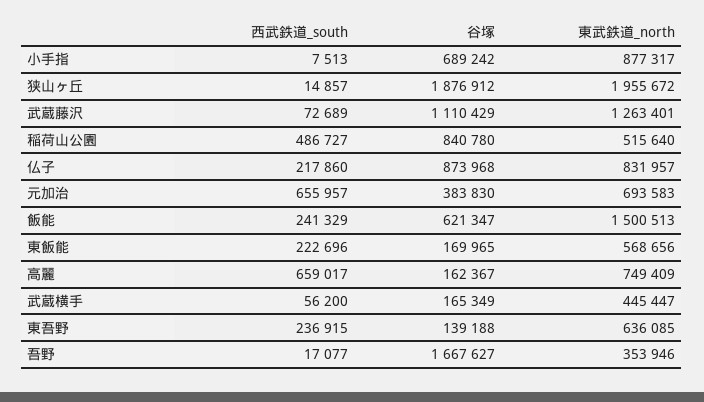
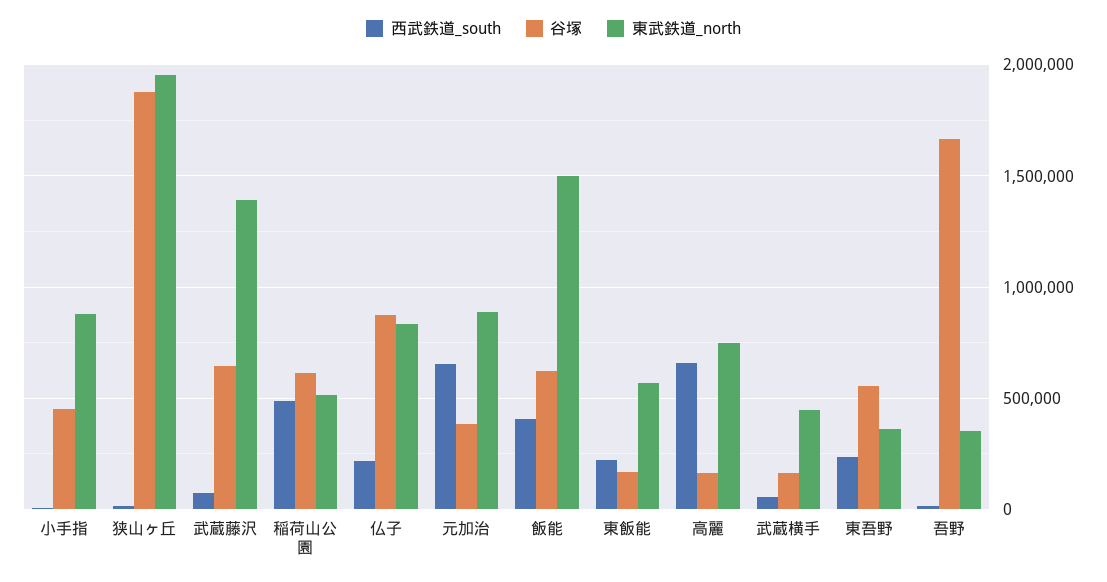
谷塚, 小手指: 689242 -> 450000
谷塚, 武蔵藤沢: 1110429 -> 650000
東武鉄道_north, 武蔵藤沢: 1263401 -> 1400000
谷塚, 稲荷山公園: 840780 -> 600000
東武鉄道_north, 元加治: 693583 -> 900000
西武鉄道_south, 飯能: 241329 -> 400000
谷塚, 東吾野: 139188 -> 550000
東武鉄道_north, 東吾野: 636085 -> 350000

